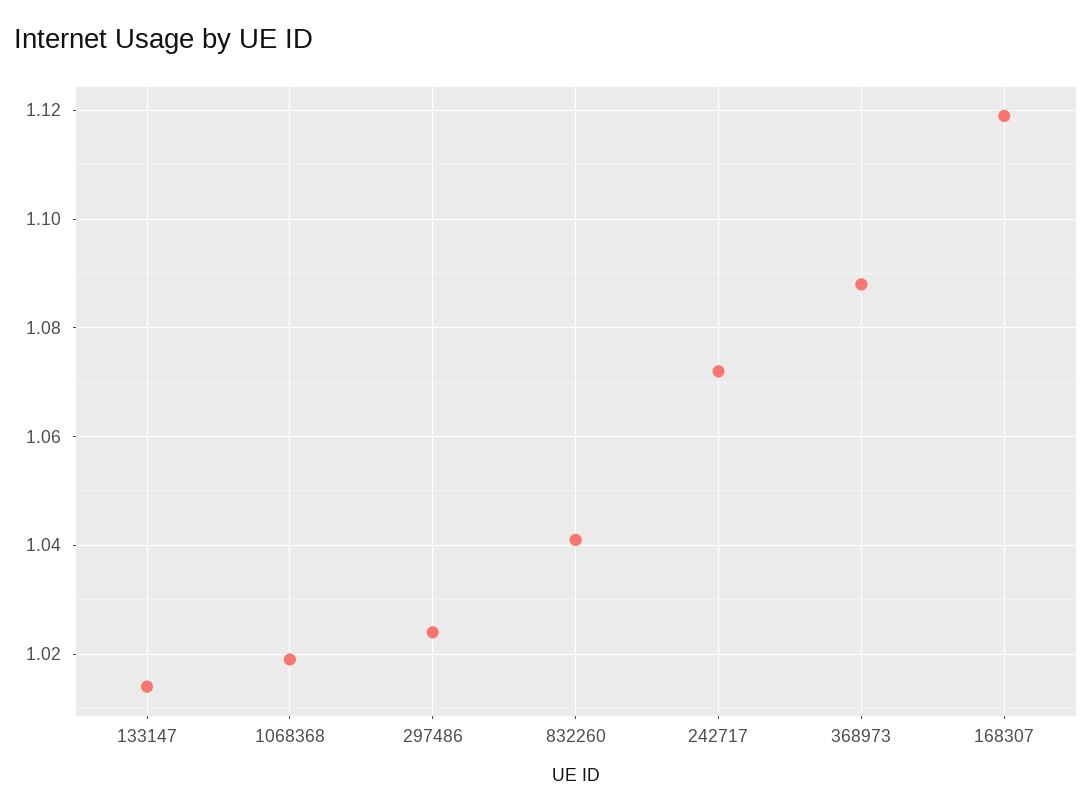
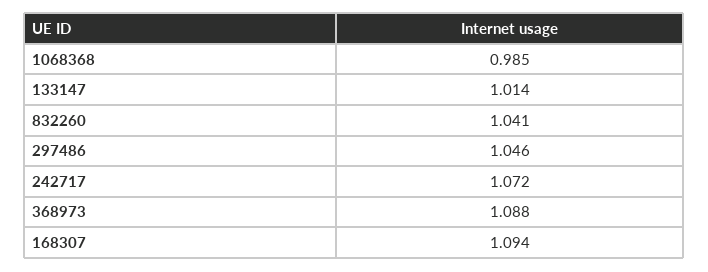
1068368: 1.02 -> 0.985
297486: 1.025 -> 1.046
168307: 1.12 -> 1.094

